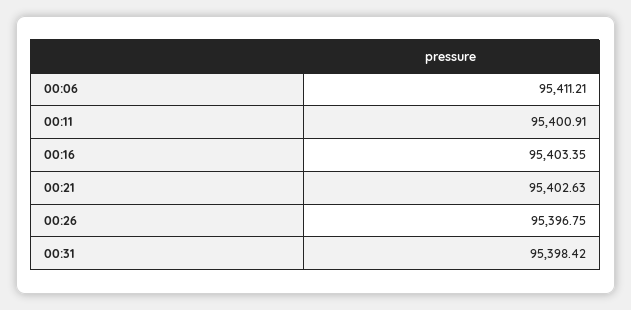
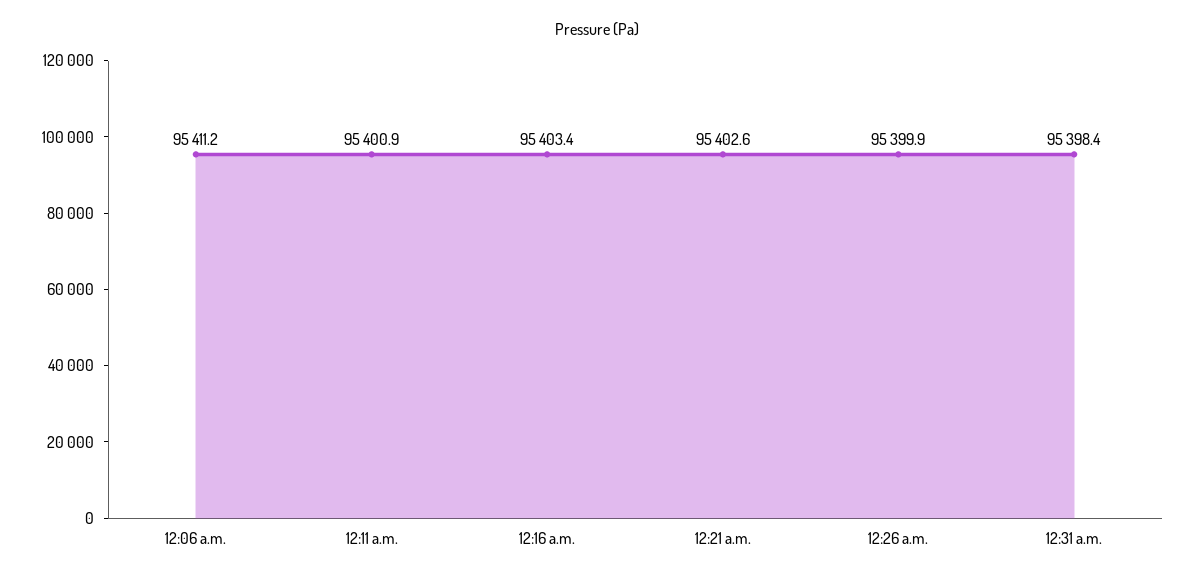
00:26: 95396.75 -> 95399.9

